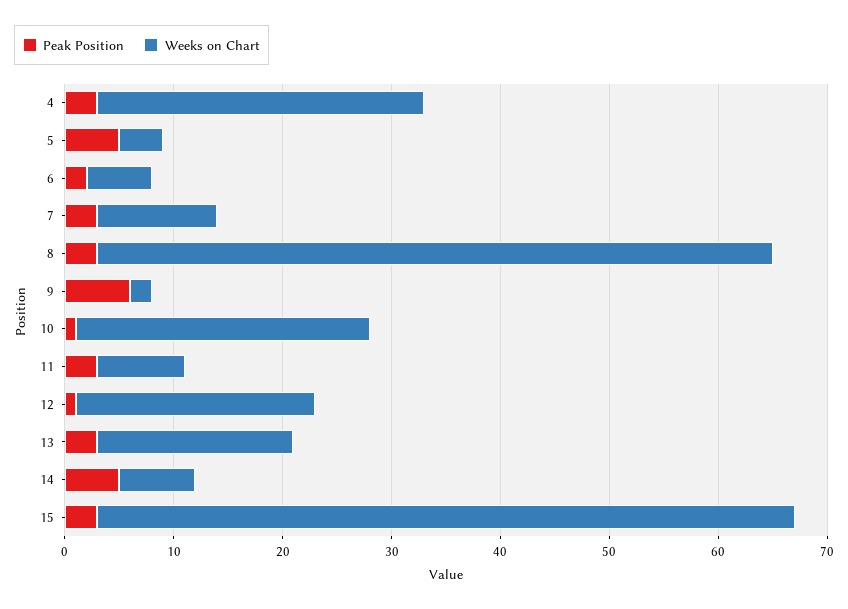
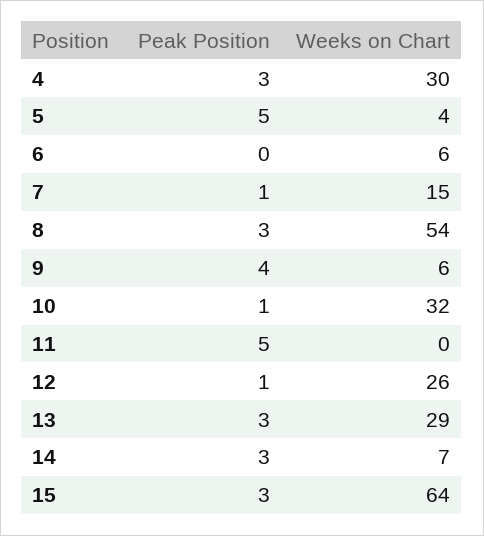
Peak Position, 6: 2 -> 0
Peak Position, 7: 3 -> 1
Weeks on Chart, 7: 11 -> 15
Weeks on Chart, 8: 62 -> 54
Peak Position, 9: 6 -> 4
Weeks on Chart, 9: 2 -> 6
Weeks on Chart, 10: 27 -> 32
Peak Position, 11: 3 -> 5
Weeks on Chart, 11: 8 -> 0
Weeks on Chart, 12: 22 -> 26
Weeks on Chart, 13: 18 -> 29
Peak Position, 14: 5 -> 3

